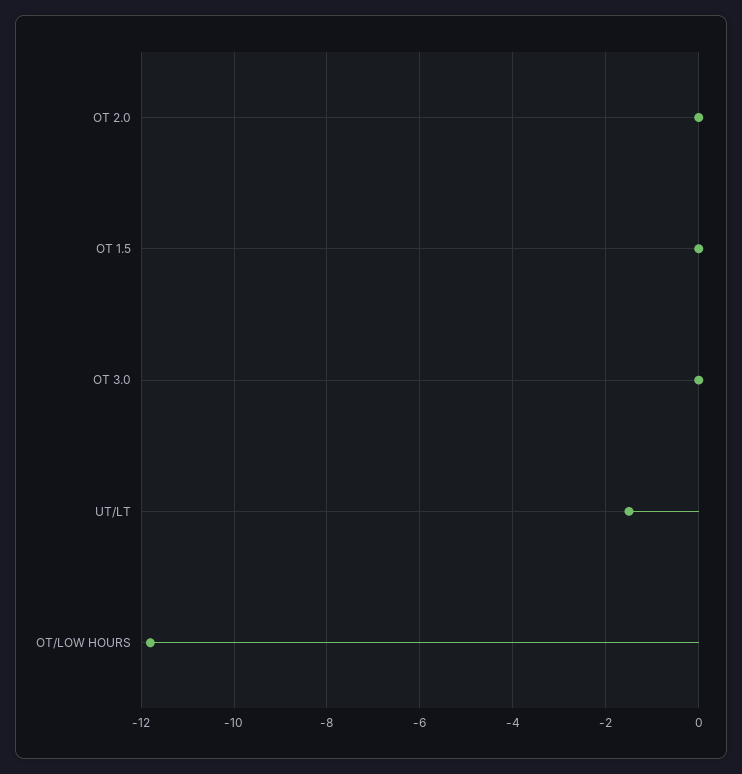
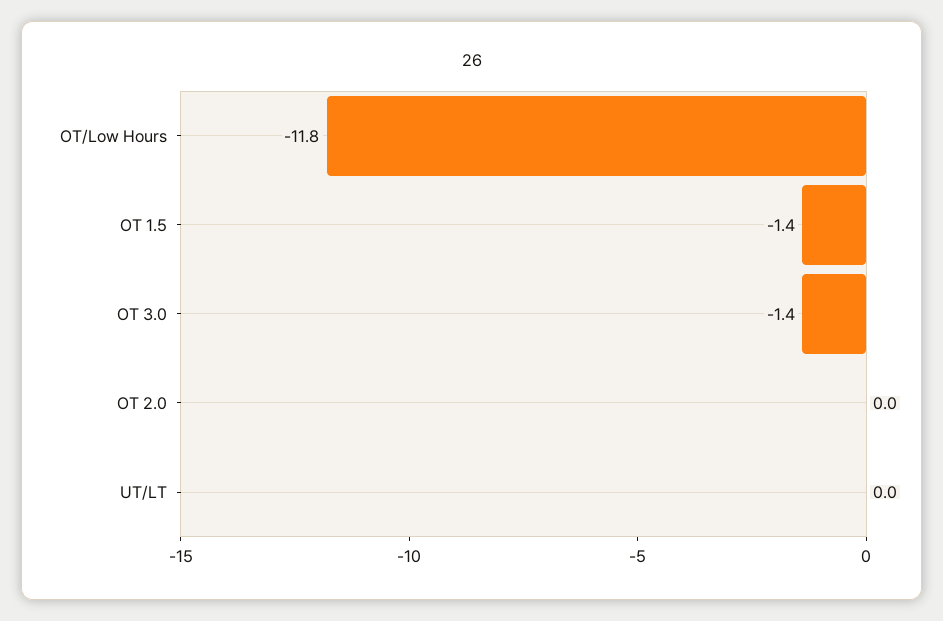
OT 1.5: 0 -> -1.4
OT 3.0: 0 -> -1.4
UT/LT: -1.5 -> 0

